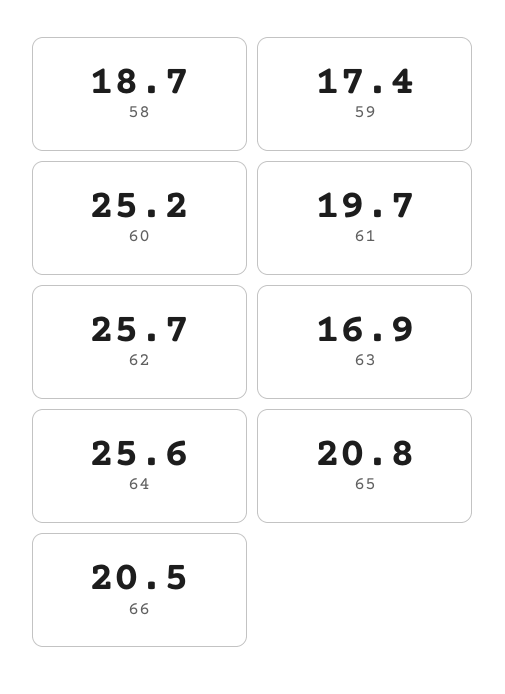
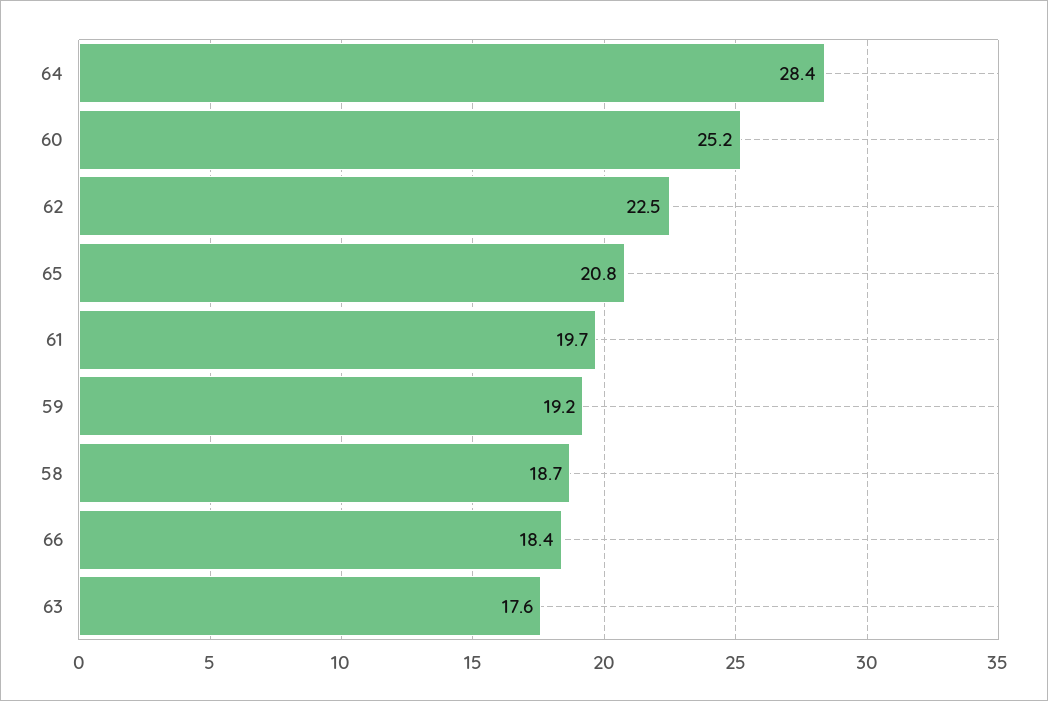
59: 17.4 -> 19.2
62: 25.7 -> 22.5
63: 16.9 -> 17.6
64: 25.6 -> 28.4
66: 20.5 -> 18.4

